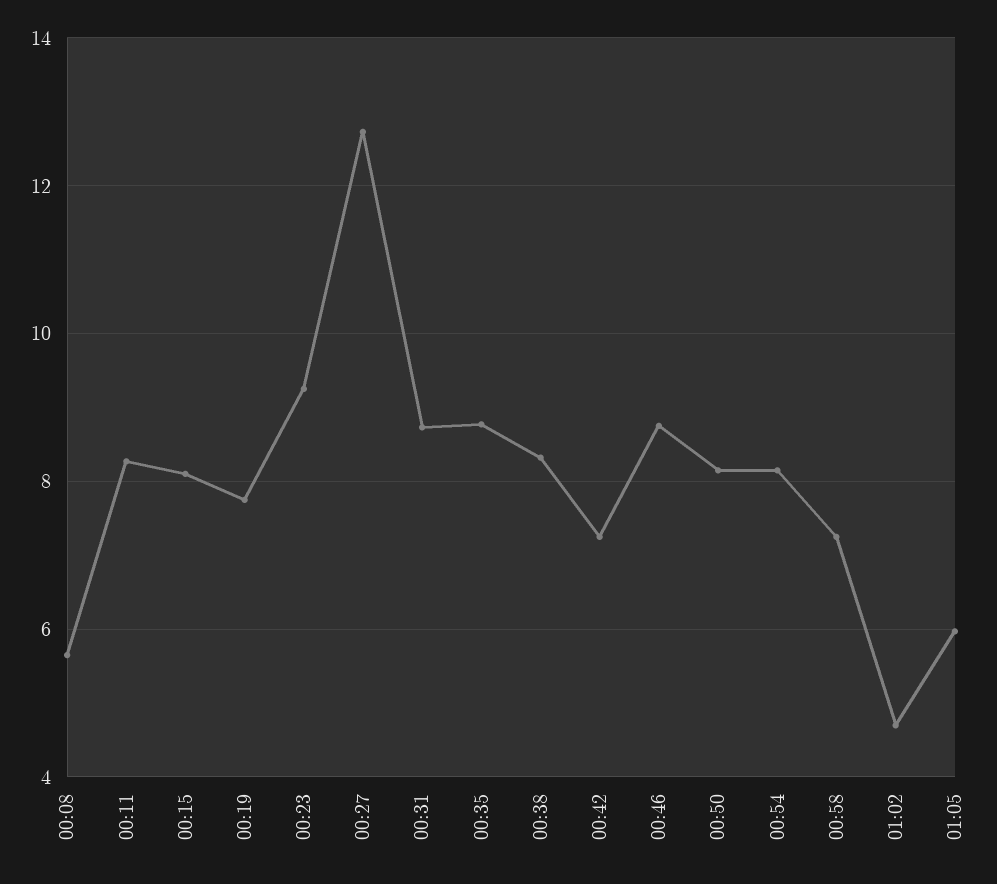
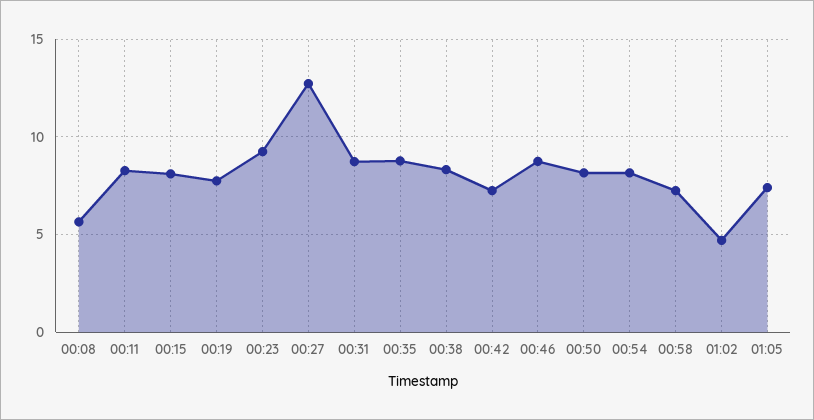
01:05: 6 -> 7.5

